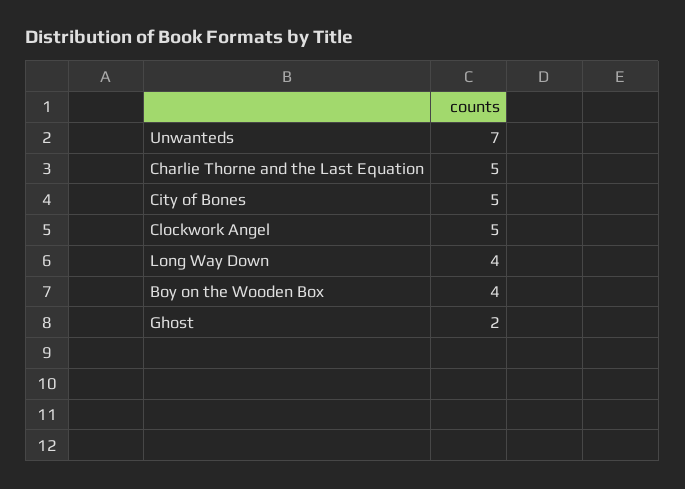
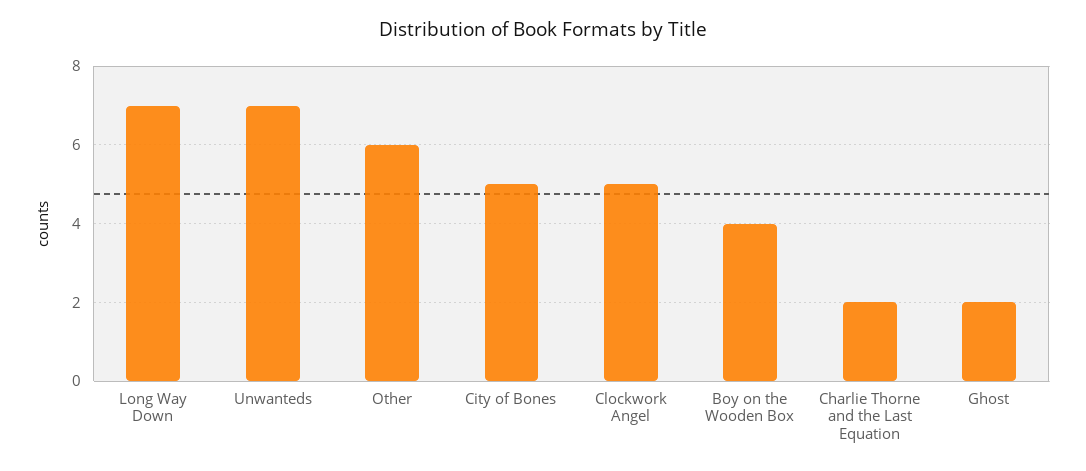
Charlie Thorne and the Last Equation: 5 -> 2
Long Way Down: 4 -> 7
Other: none -> 6

